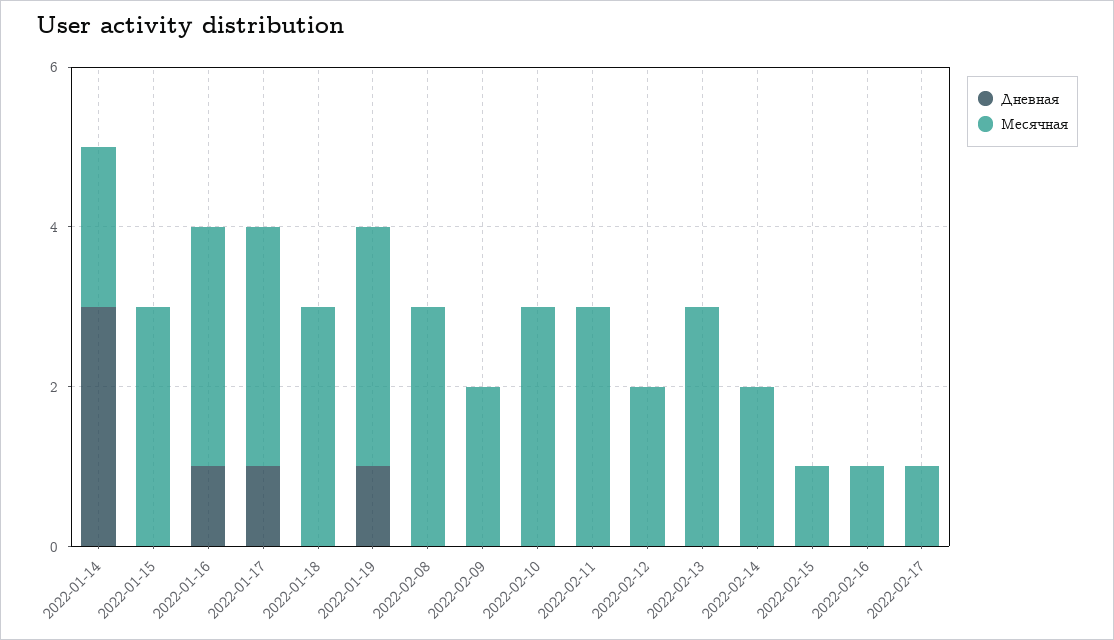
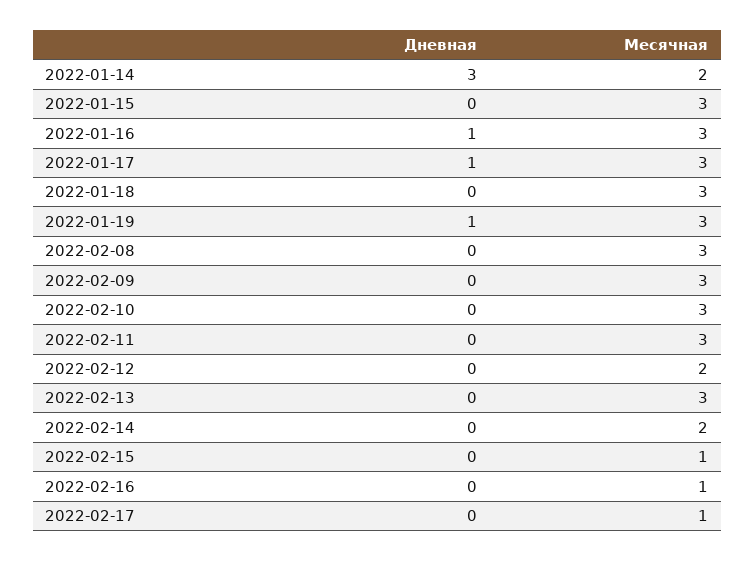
Месячная, 2022-02-09: 2 -> 3

